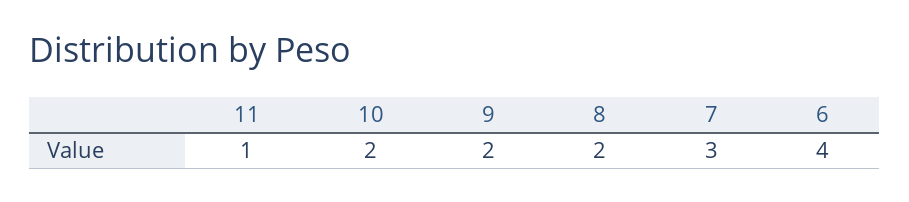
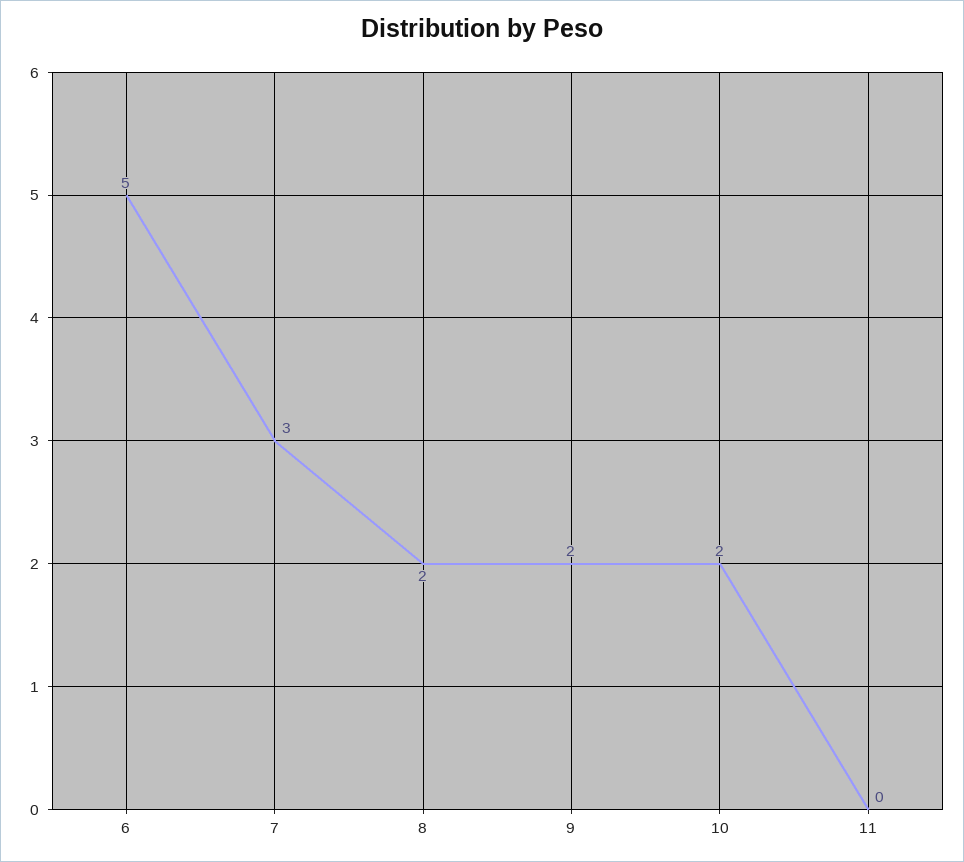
11: 1 -> 0
6: 4 -> 5

